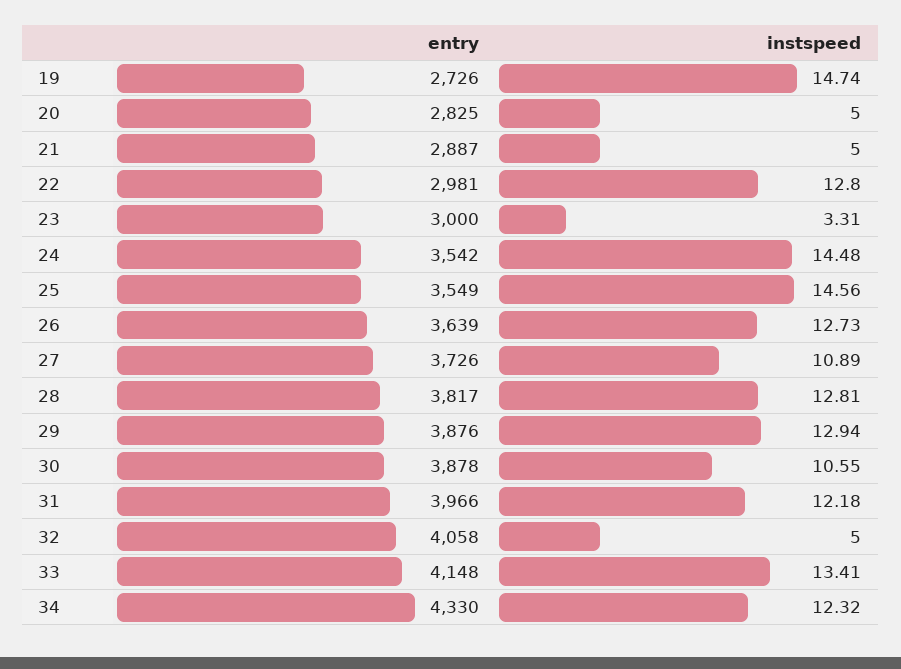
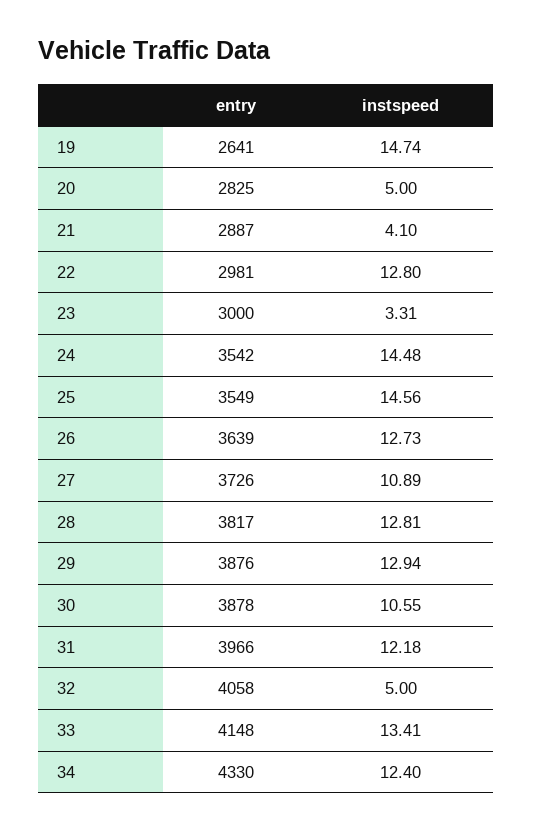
entry, 19: 2726 -> 2641
instspeed, 21: 5 -> 4.1
instspeed, 34: 12.32 -> 12.4

